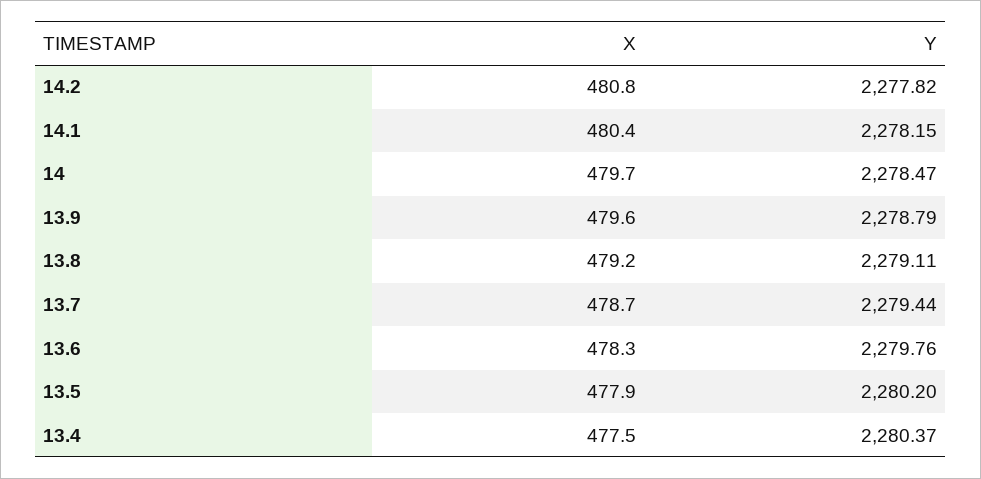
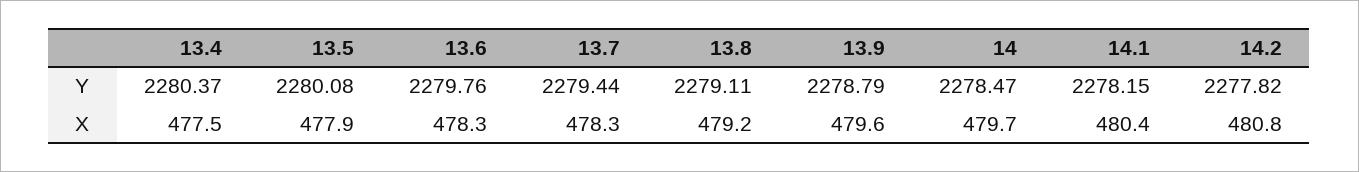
X, 13.7: 478.7 -> 478.3
Y, 13.5: 2280.2 -> 2280.08

